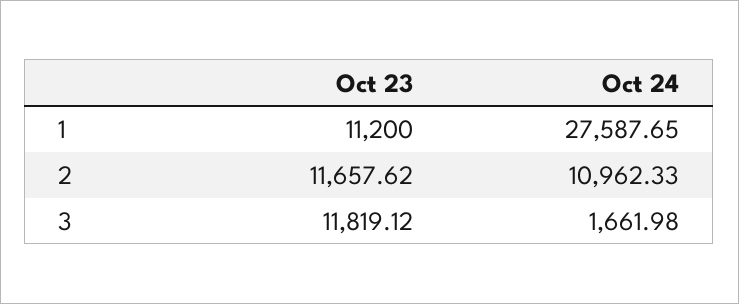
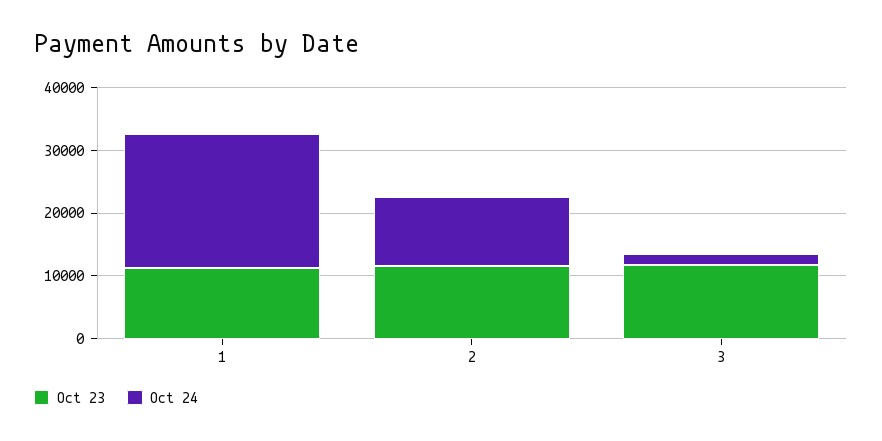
Oct 24, 1: 27587.65 -> 22000

